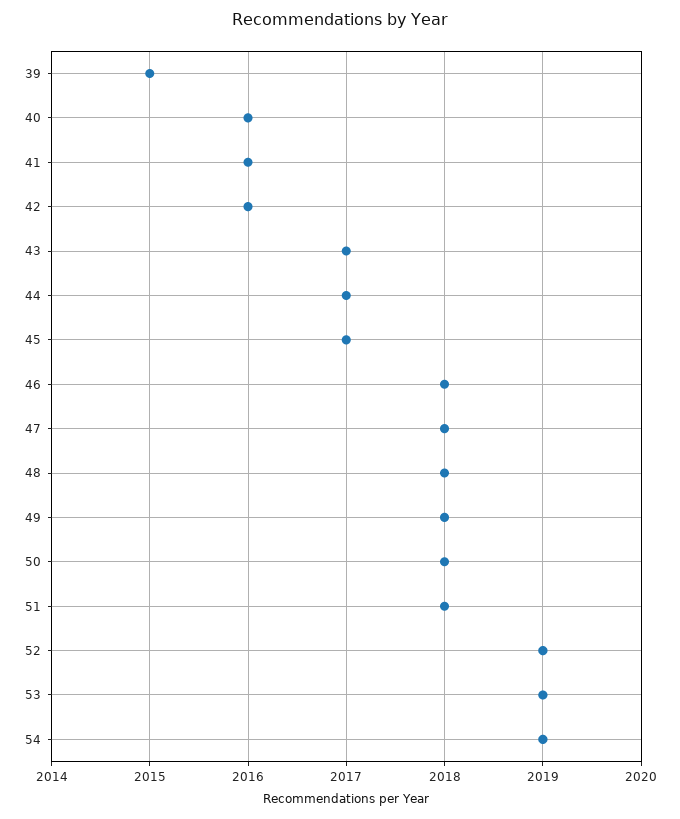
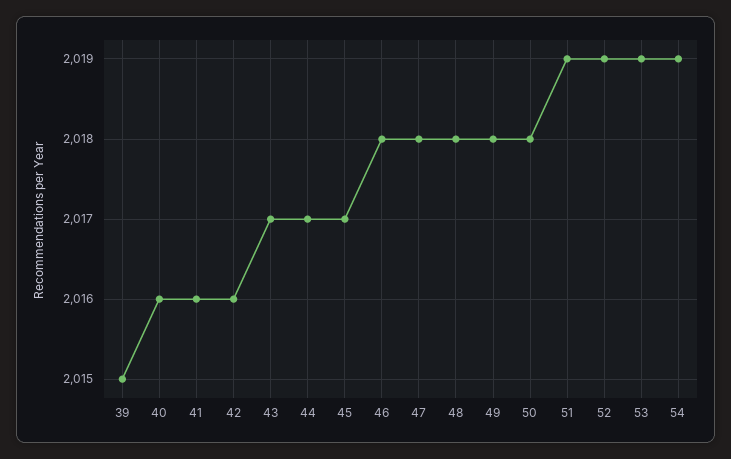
51: 2018 -> 2019

